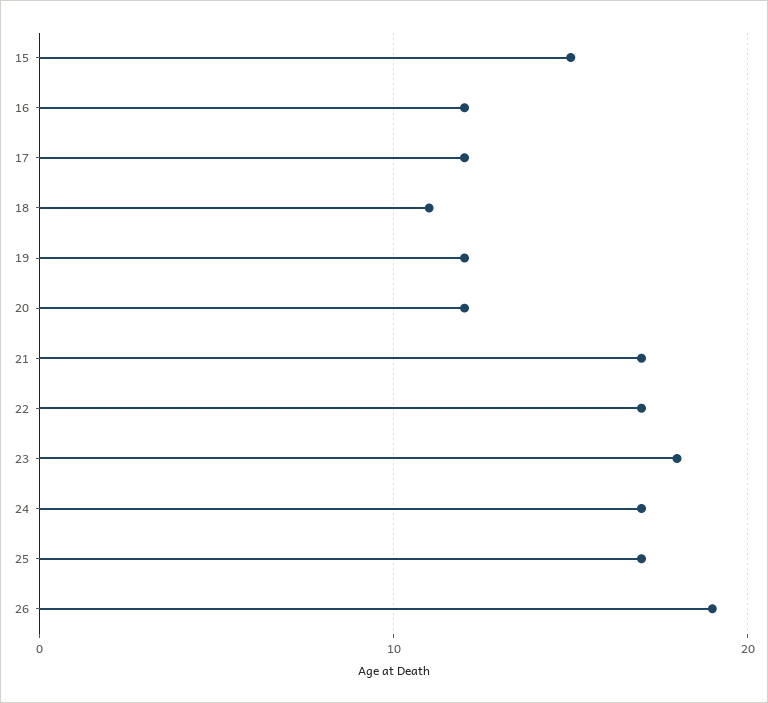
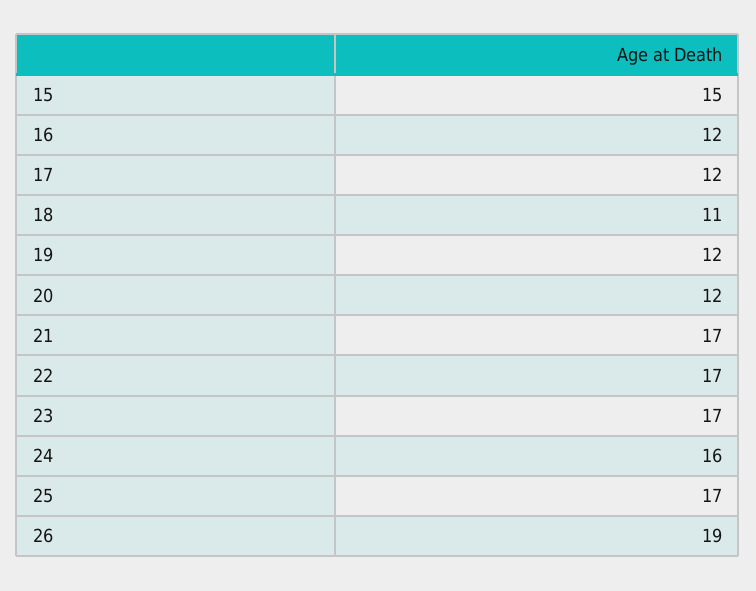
23: 18 -> 17
24: 17 -> 16

